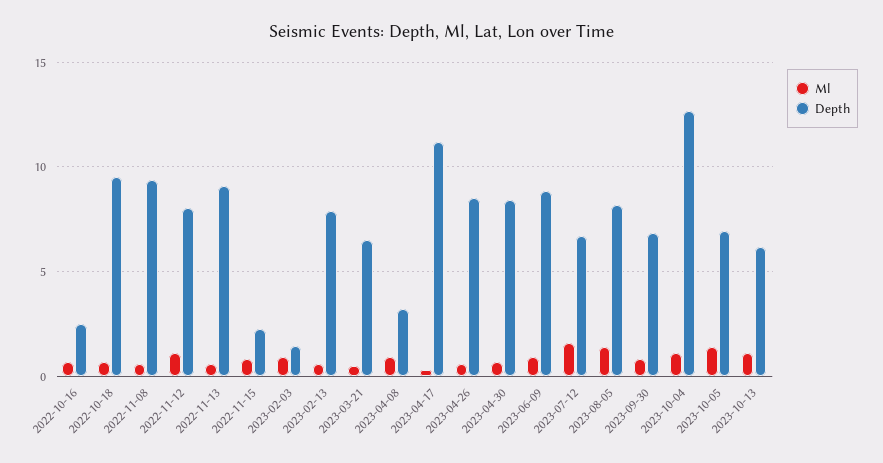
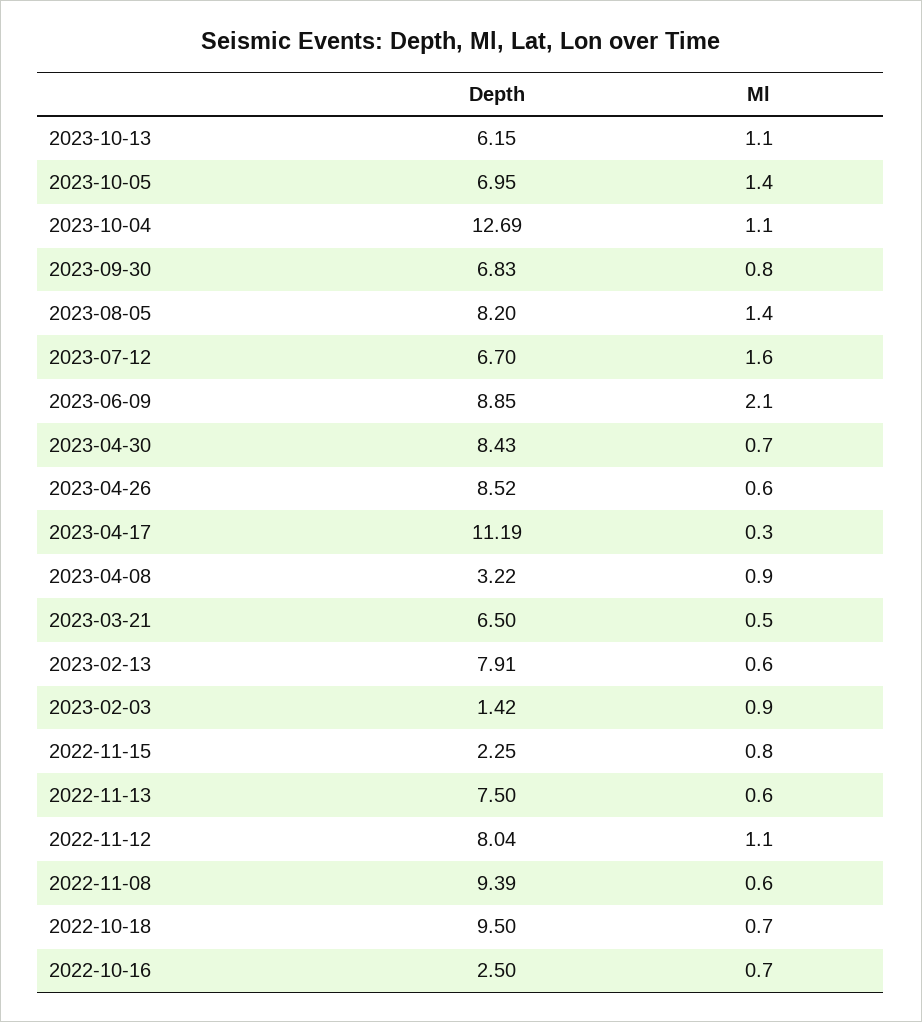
Depth, 2022-11-13: 9 -> 7.5
Ml, 2023-06-09: 1 -> 2.1

